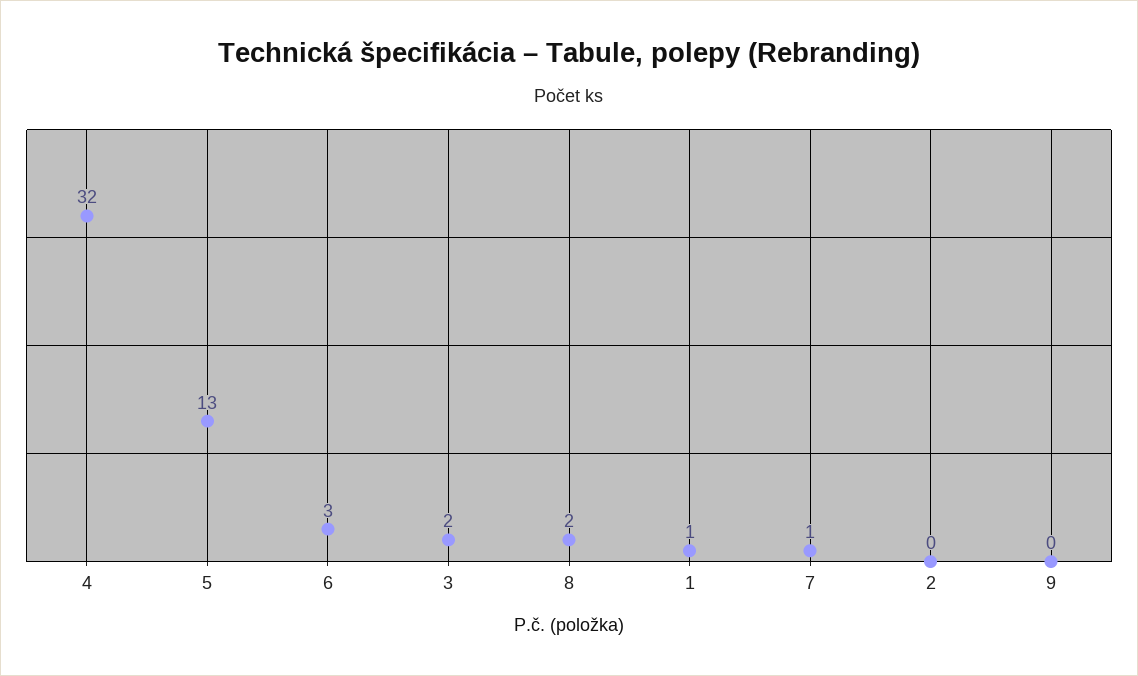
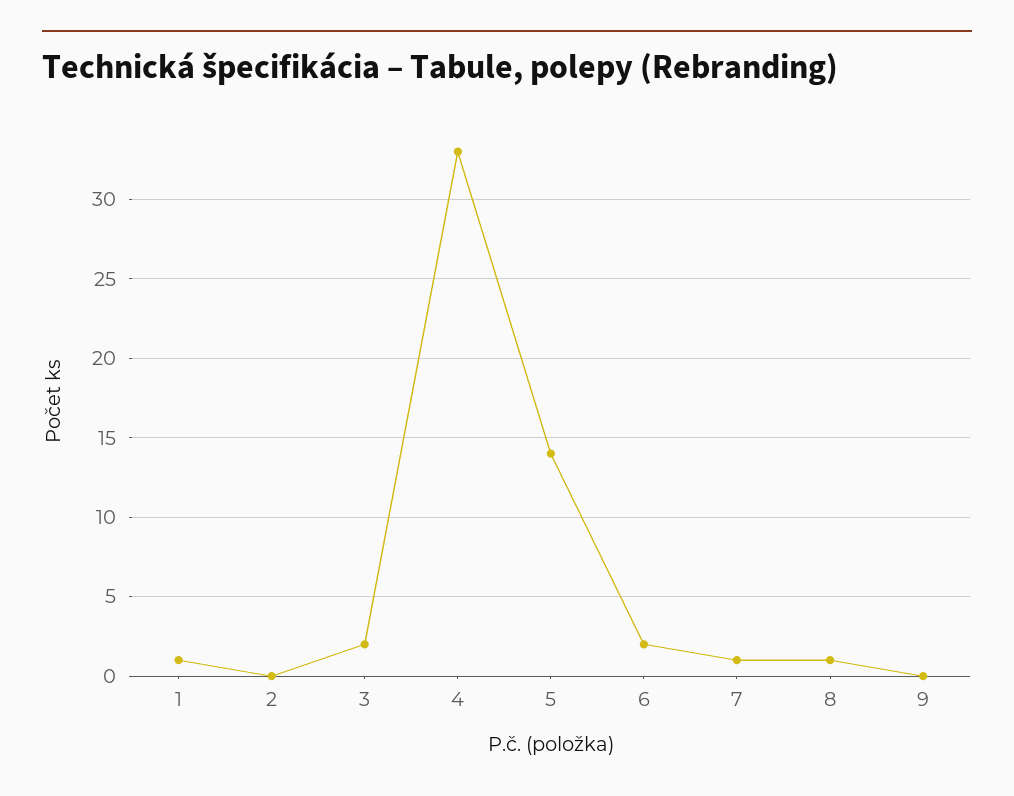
4: 32 -> 33
5: 13 -> 14
6: 3 -> 2
8: 2 -> 1

